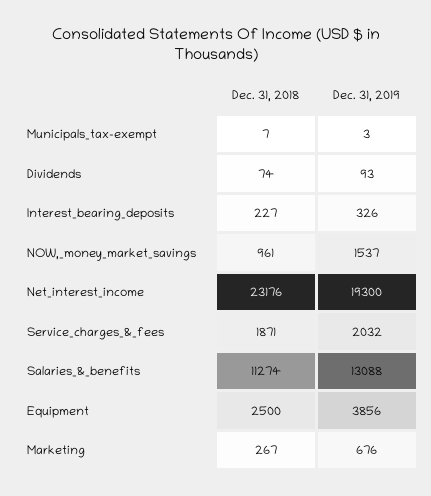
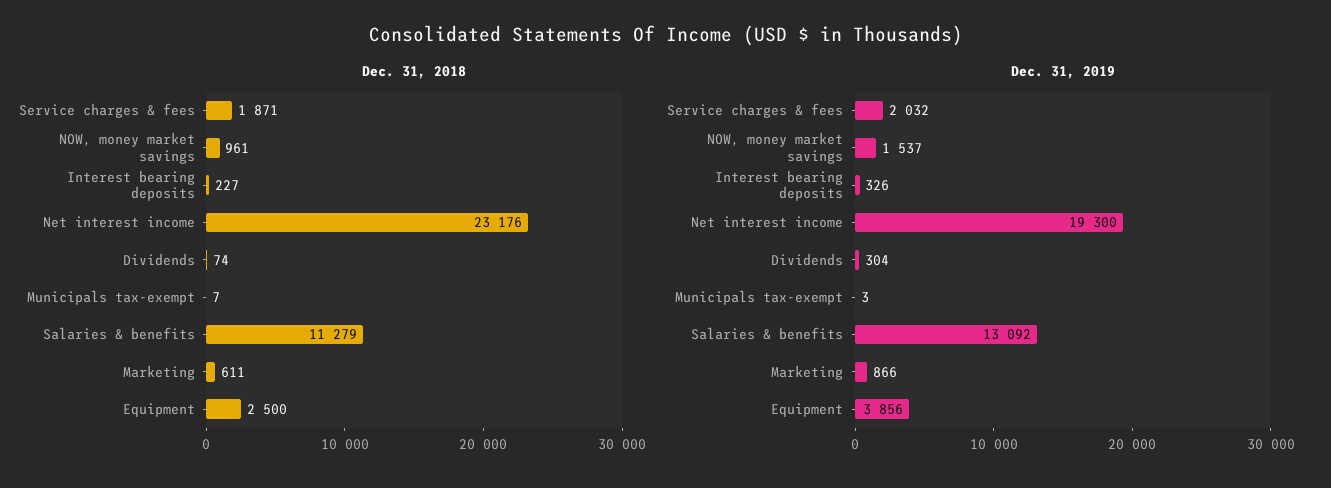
Dec. 31, 2019, Dividends: 93 -> 304
Dec. 31, 2018, Salaries_&_benefits: 11274 -> 11279
Dec. 31, 2019, Salaries_&_benefits: 13088 -> 13092
Dec. 31, 2018, Marketing: 267 -> 611
Dec. 31, 2019, Marketing: 676 -> 866

